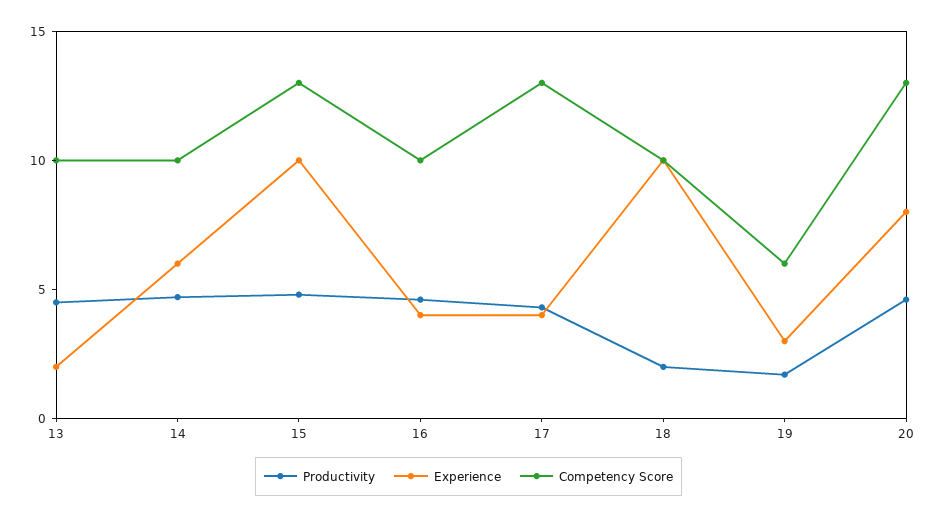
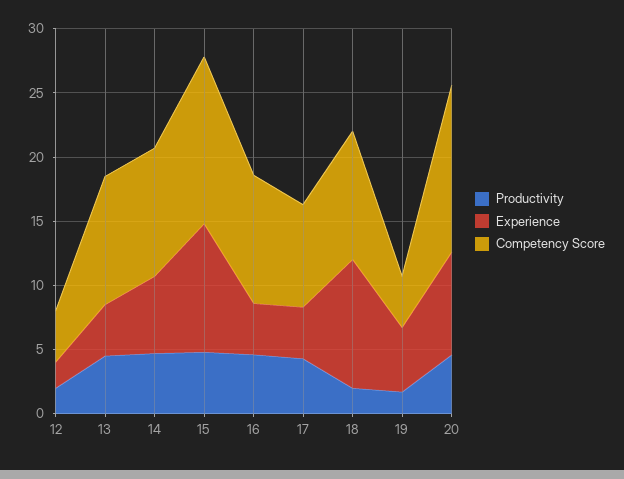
Experience, 13: 2 -> 4
Competency Score, 17: 13 -> 8
Experience, 19: 3 -> 5
Competency Score, 19: 6 -> 4
Productivity, 12: none -> 2
Experience, 12: none -> 2
Competency Score, 12: none -> 4

